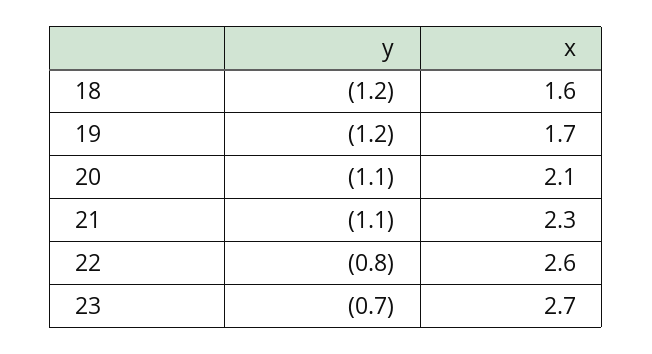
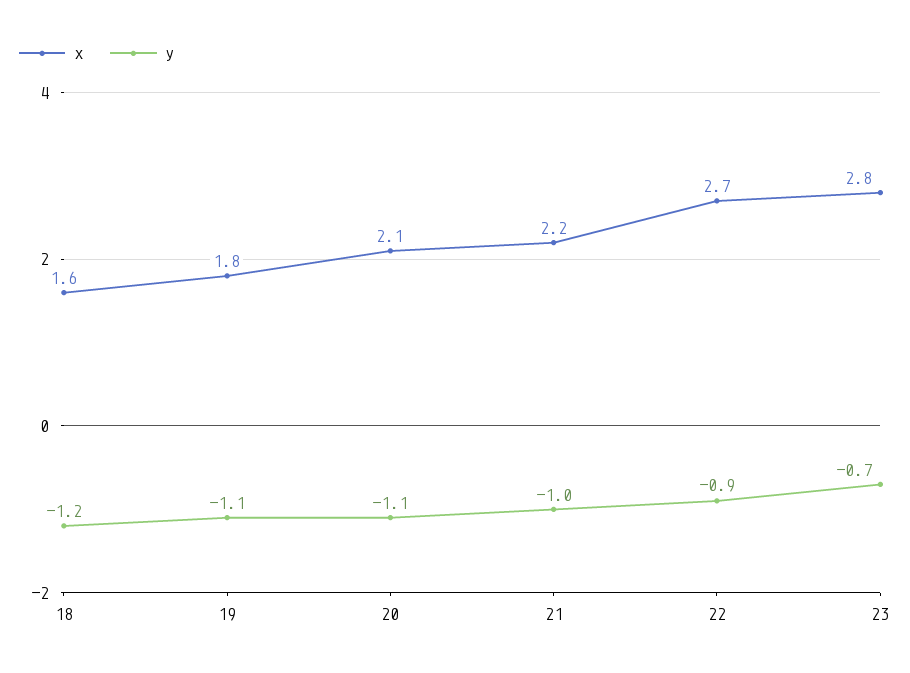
y, 19: -1.2 -> -1.1
x, 19: 1.7 -> 1.8
y, 21: -1.1 -> -1
x, 21: 2.3 -> 2.2
y, 22: -0.8 -> -0.9
x, 22: 2.6 -> 2.7
x, 23: 2.7 -> 2.8

